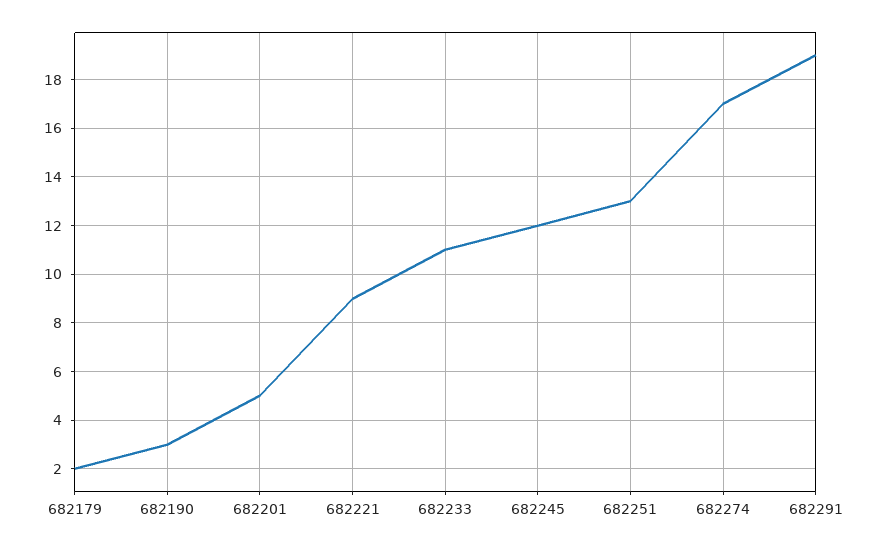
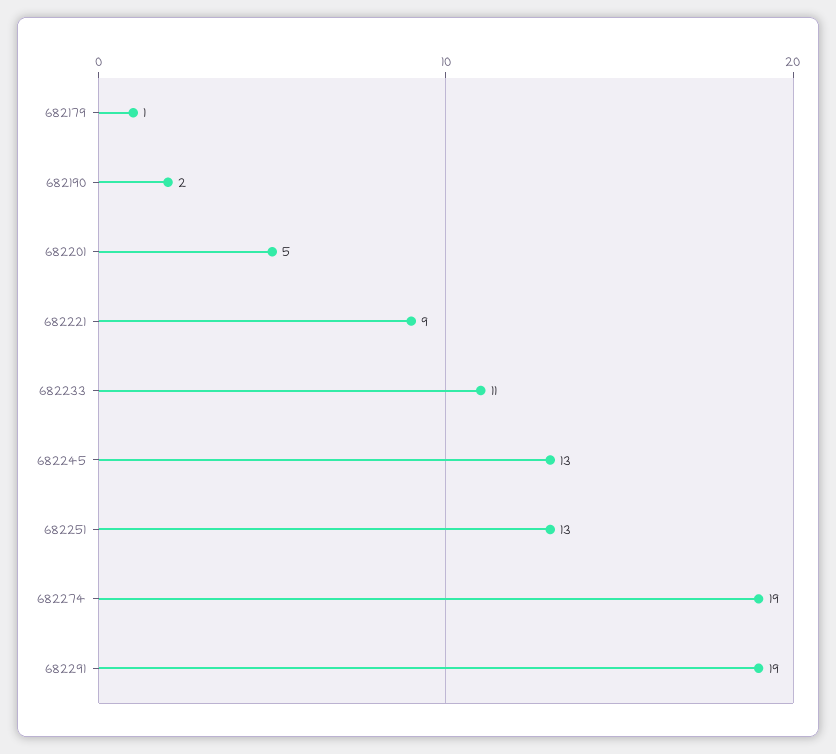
682179: 2 -> 1
682190: 3 -> 2
682245: 12 -> 13
682274: 17 -> 19

